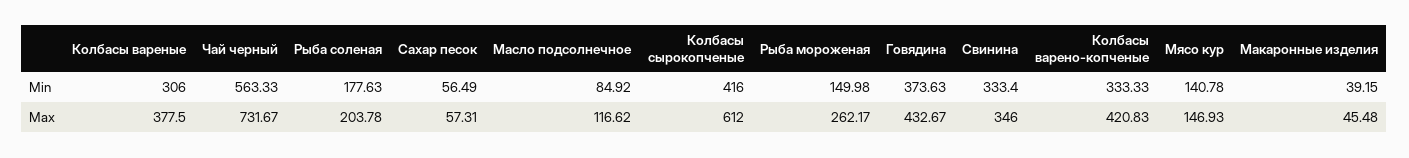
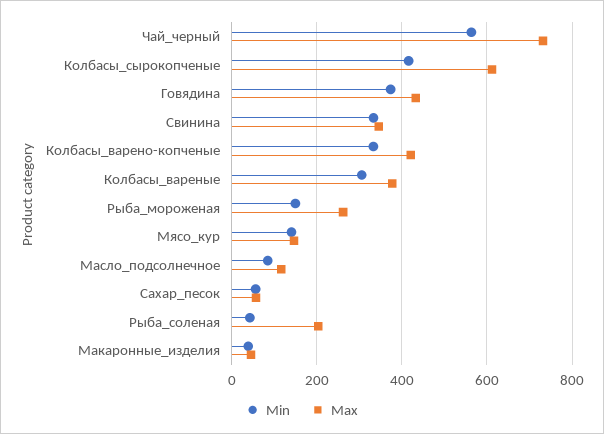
Min, Рыба соленая: 177.63 -> 40

